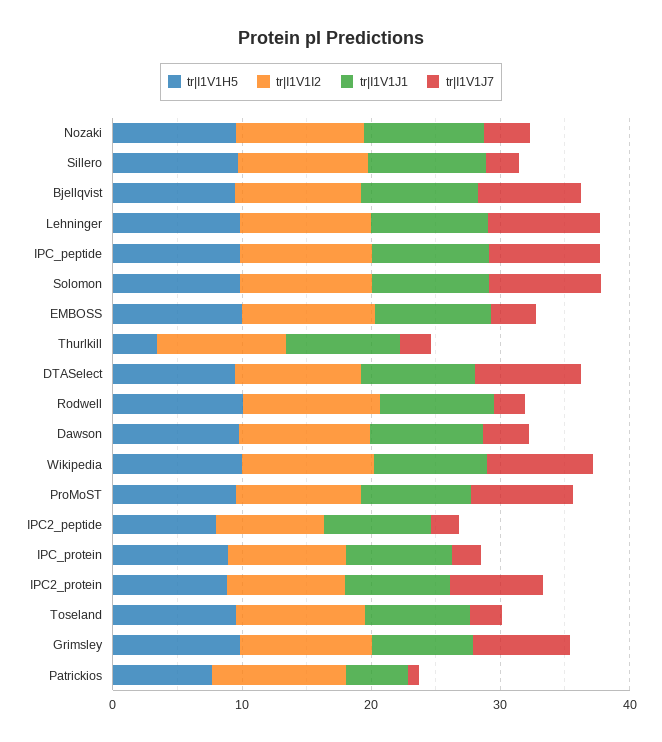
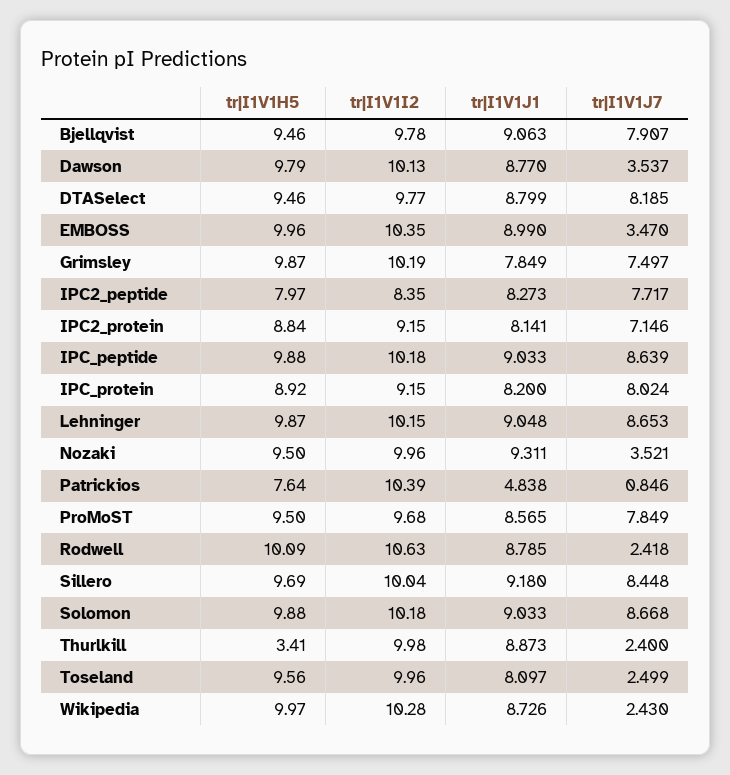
tr|I1V1J7, Sillero: 2 -> 8.448
tr|I1V1J7, Wikipedia: 8 -> 2.43
tr|I1V1J7, IPC2_peptide: 2 -> 7.717
tr|I1V1J7, IPC_protein: 2 -> 8.024

